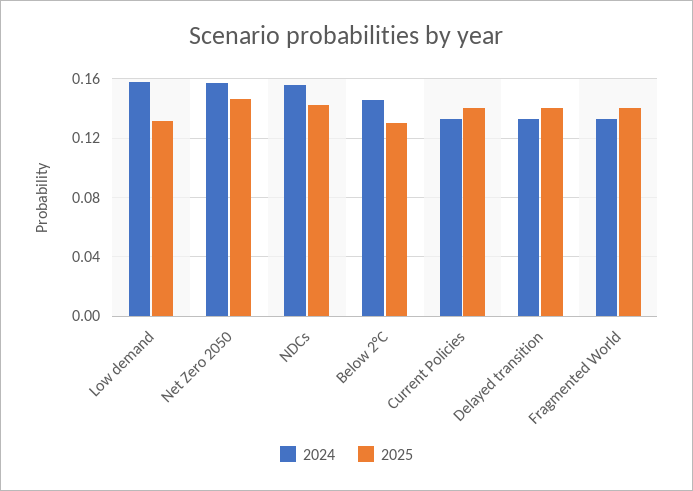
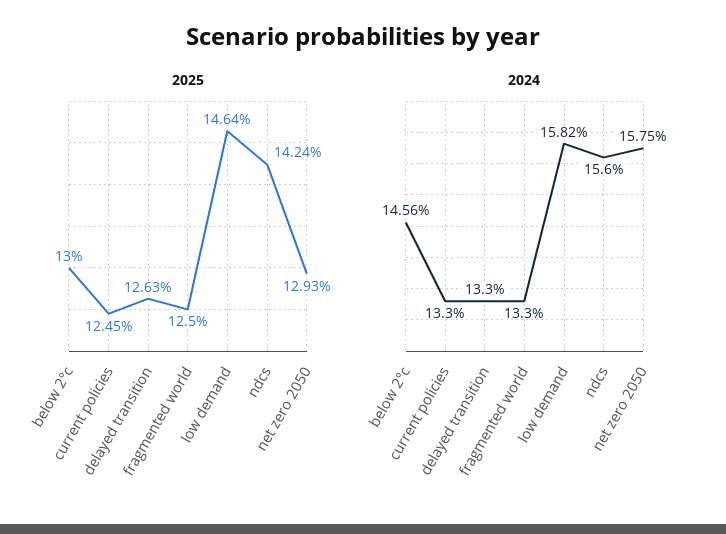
2025, Low demand: 0.13 -> 0.1464
2025, Net Zero 2050: 0.145 -> 0.1293
2025, Current Policies: 0.14 -> 0.1245
2025, Delayed transition: 0.14 -> 0.1263
2025, Fragmented World: 0.14 -> 0.125

